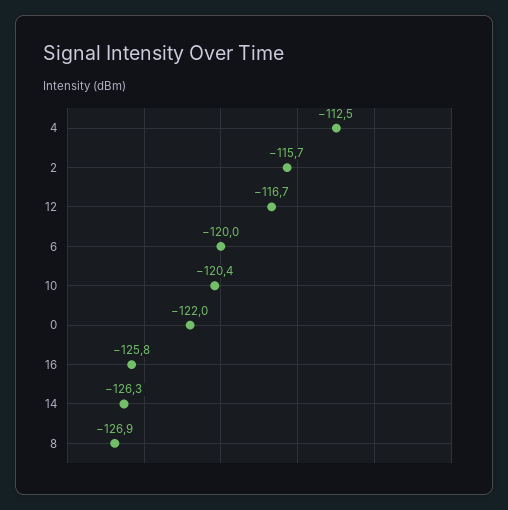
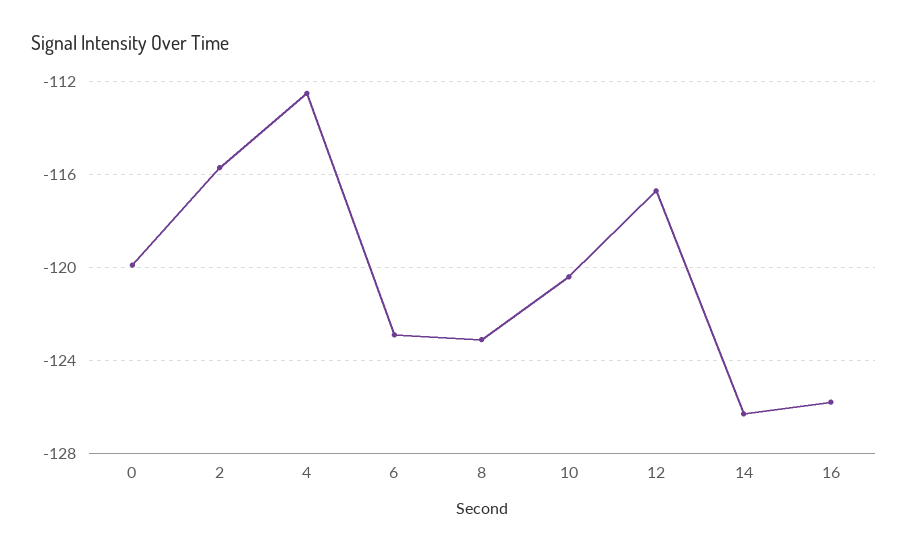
6: -120 -> -123
0: -122 -> -120
8: -126.9 -> -123

